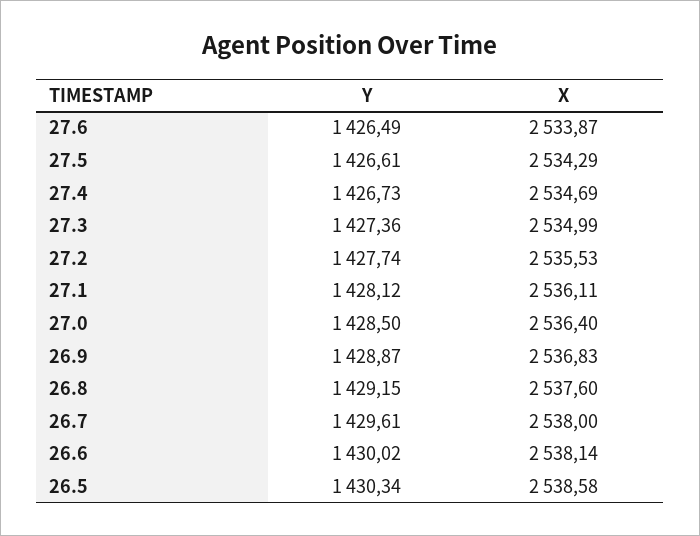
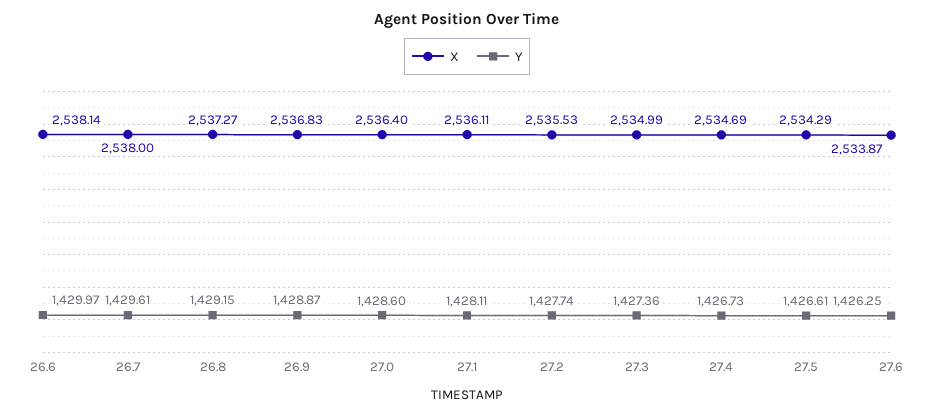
Y, 27.6: 1426.49 -> 1426.25
Y, 27.1: 1428.12 -> 1428.11
Y, 27.0: 1428.5 -> 1428.6
X, 26.8: 2537.6 -> 2537.27
Y, 26.6: 1430.02 -> 1429.97
Y, 26.5: 1430.34 -> none
X, 26.5: 2538.58 -> none

